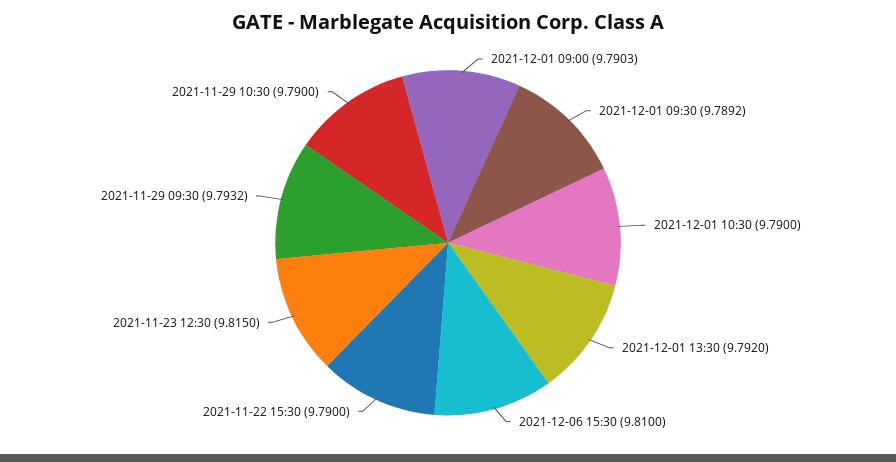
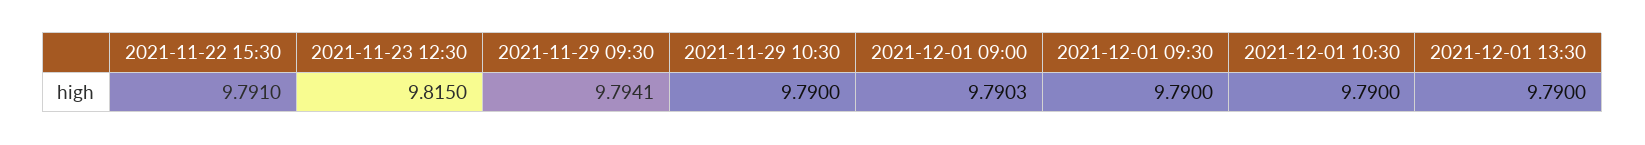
2021-12-01 09:30: 9.7892 -> 9.79
2021-12-01 13:30: 9.792 -> 9.79
2021-12-06 15:30: 9.81 -> none
2021-11-22 15:30: 9.79 -> 9.791
2021-11-29 09:30: 9.7932 -> 9.7941

